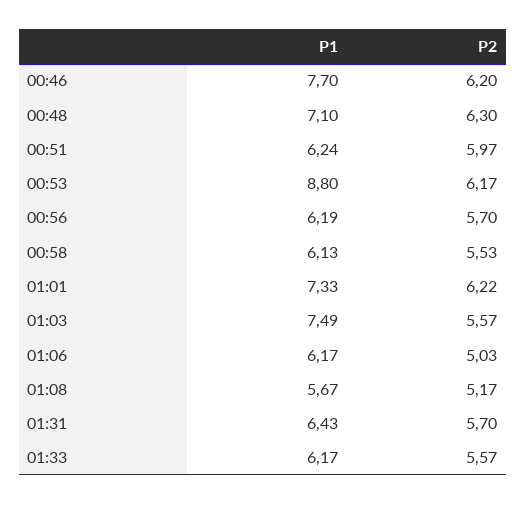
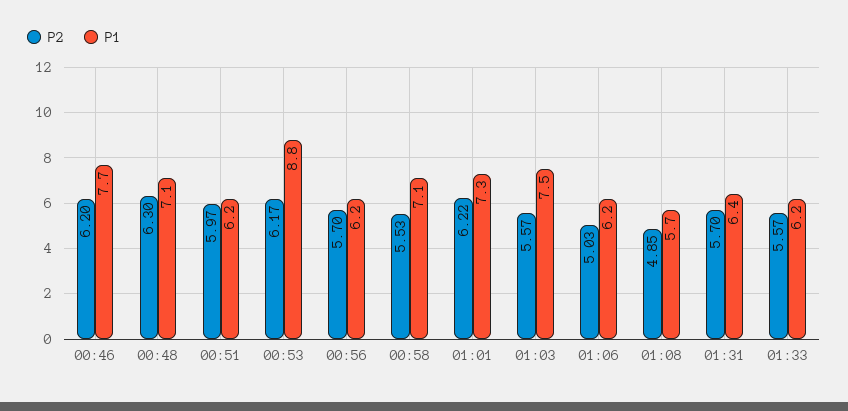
P1, 00:58: 6.13 -> 7.1
P2, 01:08: 5.17 -> 4.85

